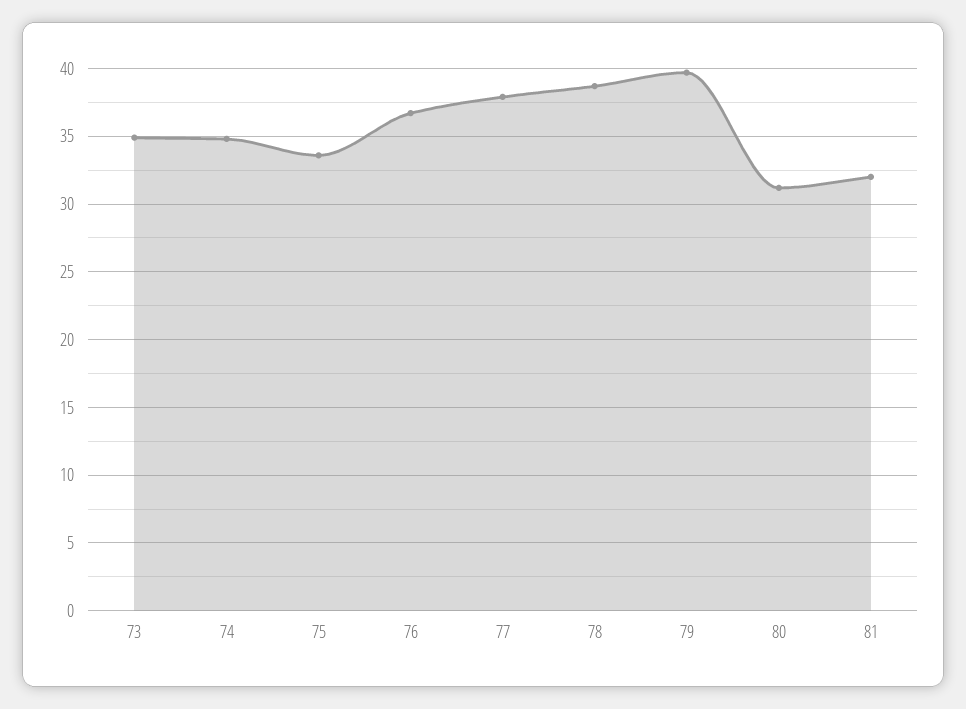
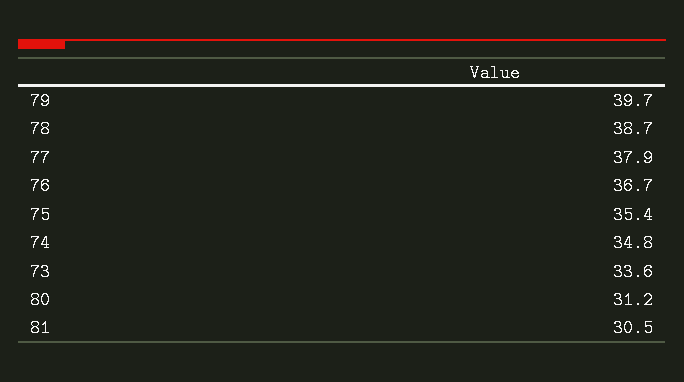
73: 35 -> 33.6
75: 33.5 -> 35.4
81: 32 -> 30.5

